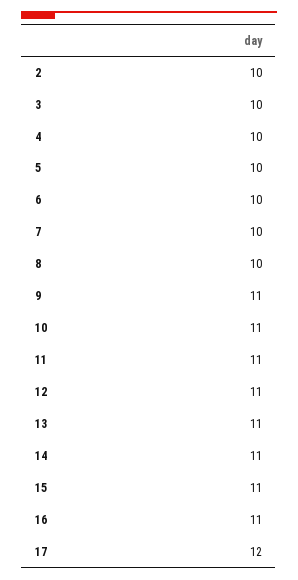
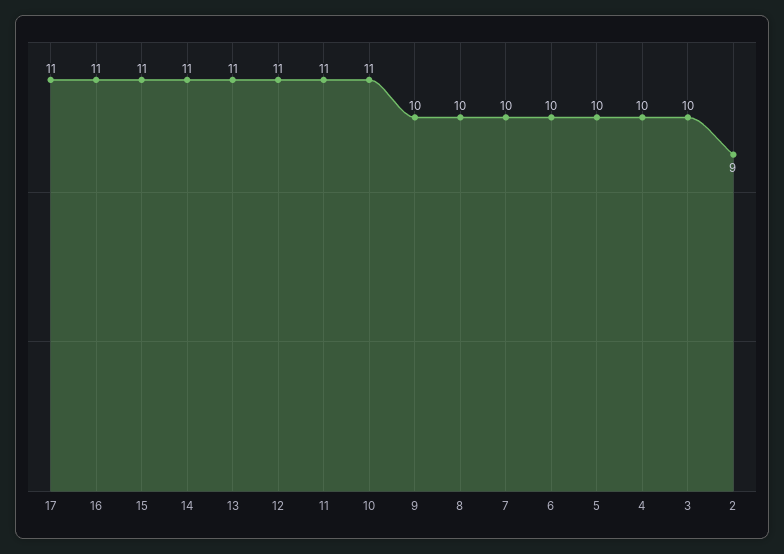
2: 10 -> 9
9: 11 -> 10
17: 12 -> 11

